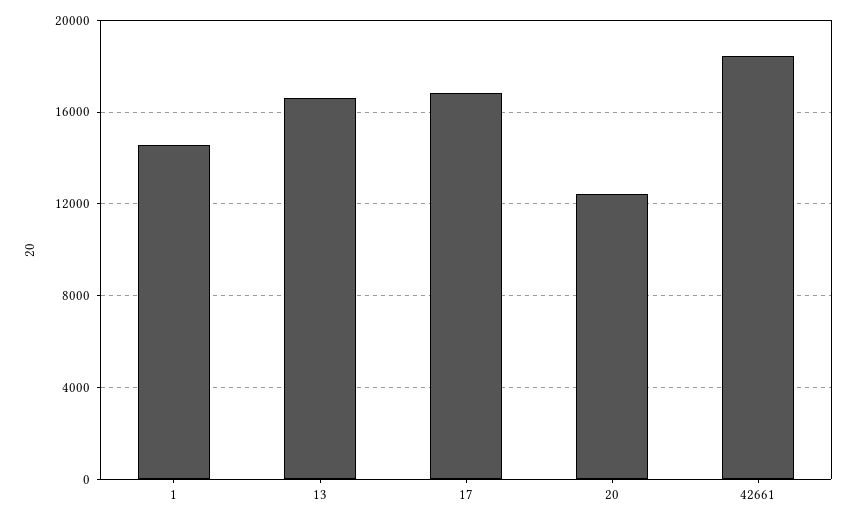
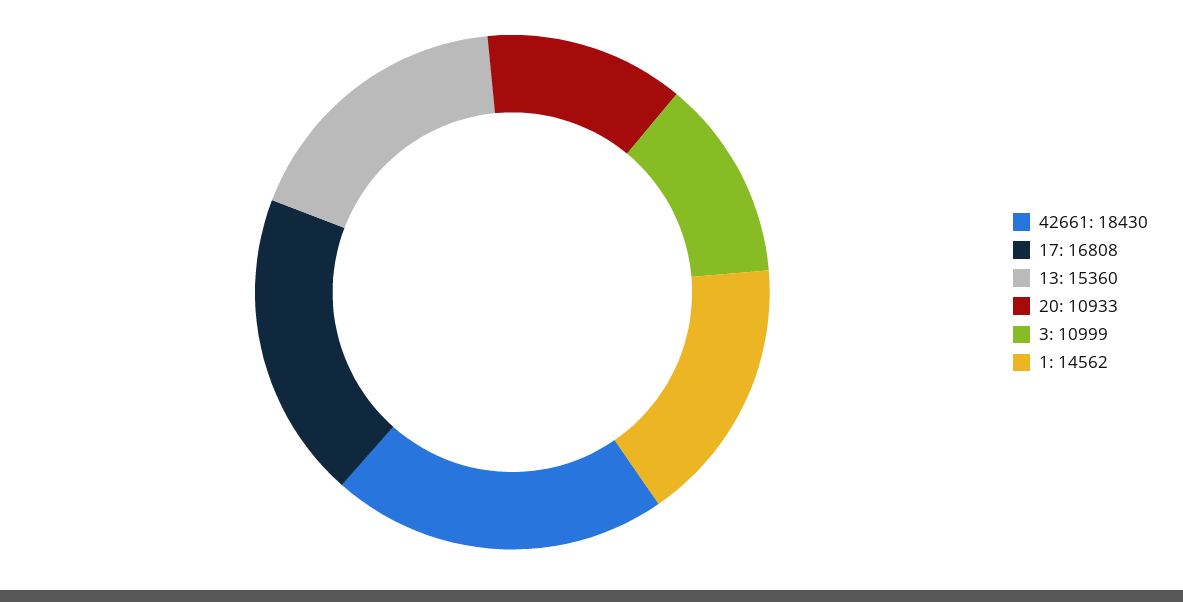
13: 16500 -> 15360
20: 12500 -> 10933
3: none -> 10999

